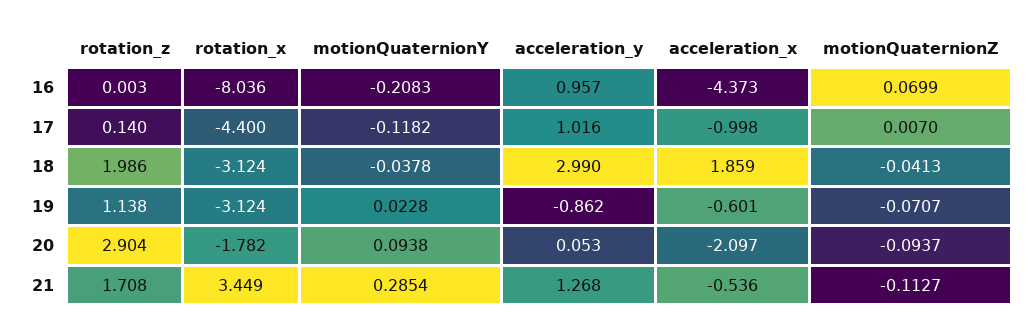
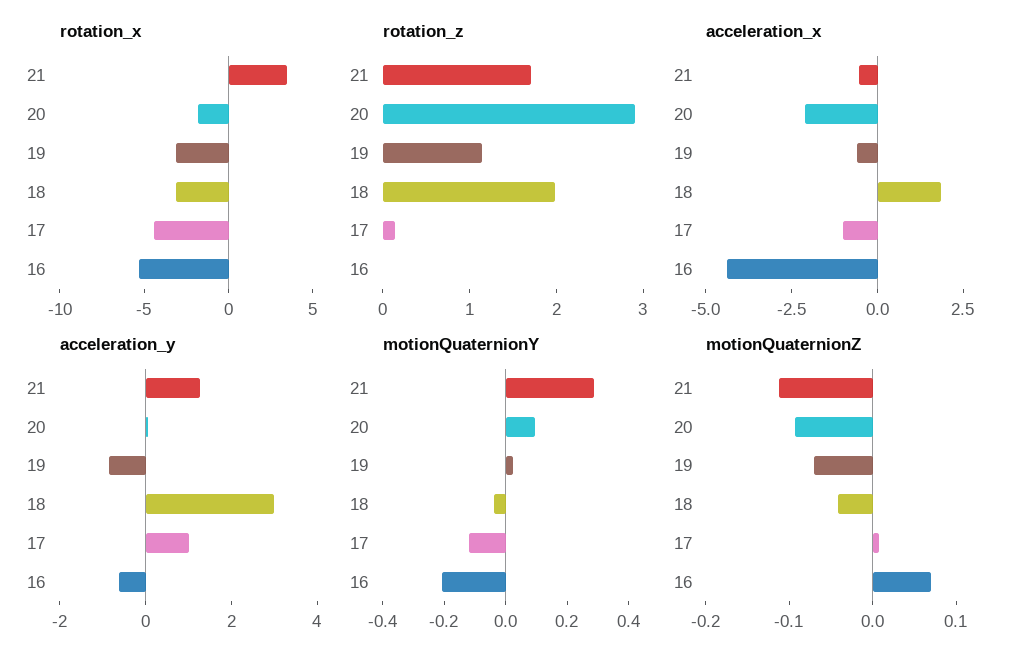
rotation_x, 16: -8.036 -> -5
acceleration_y, 16: 0.957 -> -0.5

